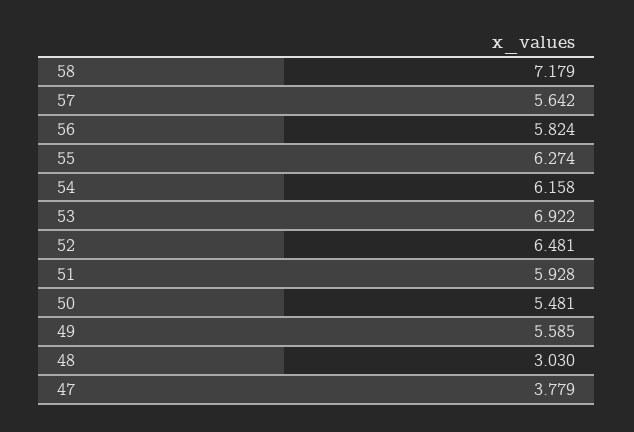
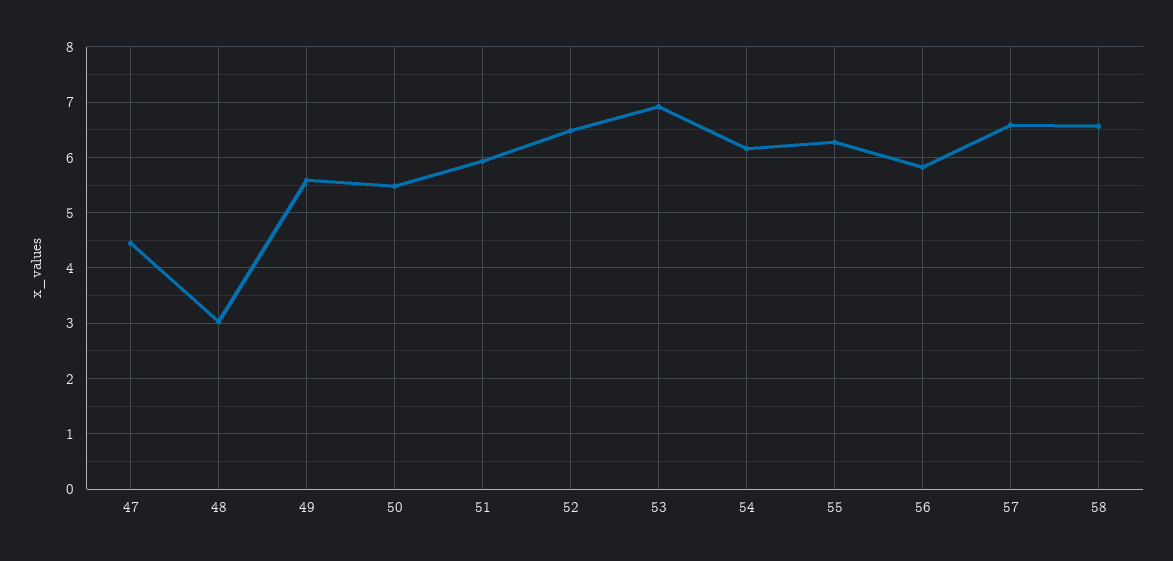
58: 7.179 -> 6.6
57: 5.642 -> 6.6
47: 3.779 -> 4.4

